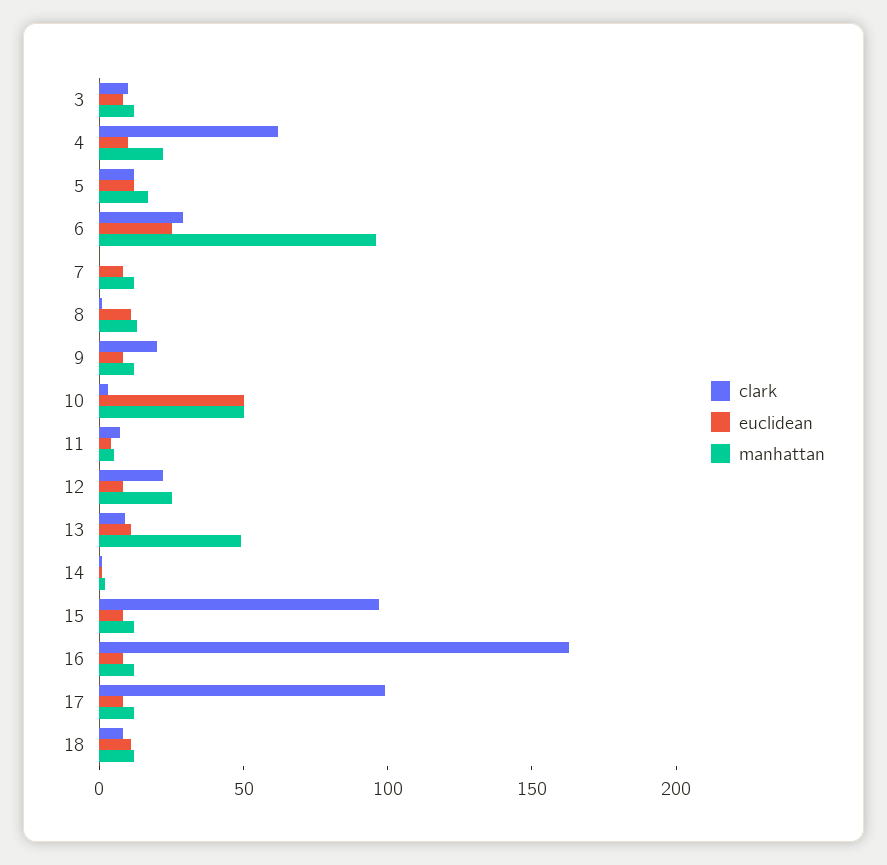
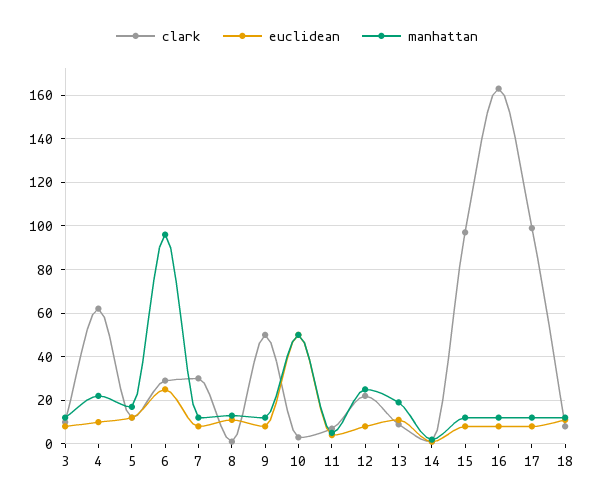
clark, 7: 0 -> 30
clark, 9: 20 -> 50
manhattan, 13: 50 -> 20

